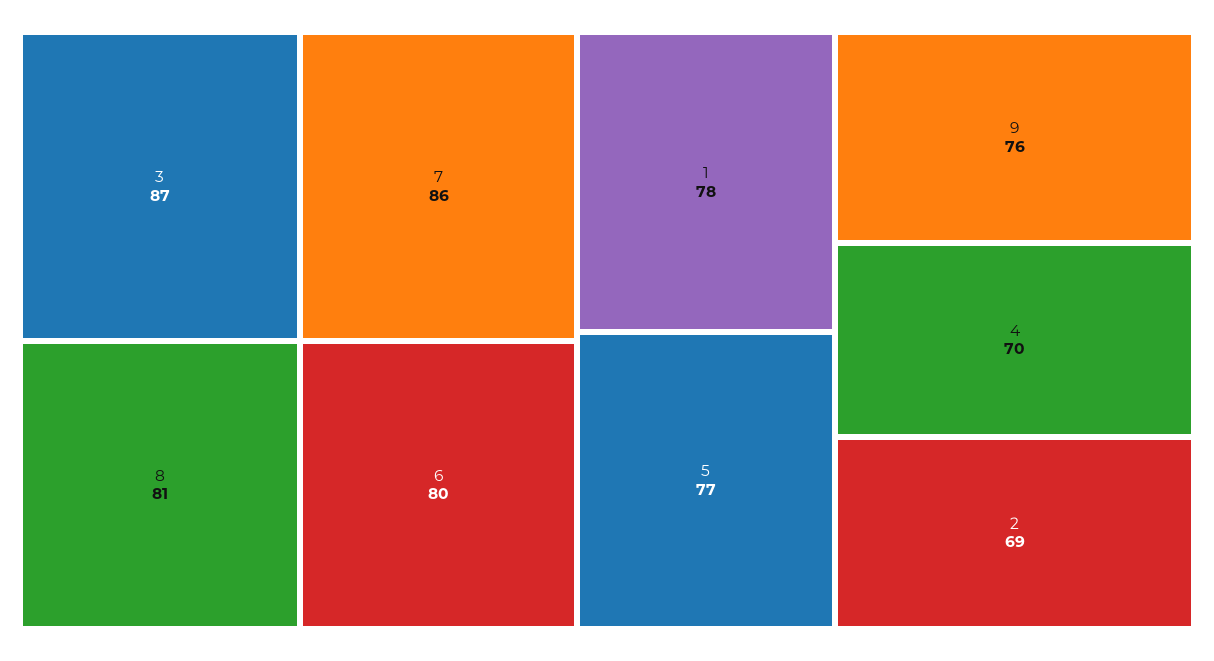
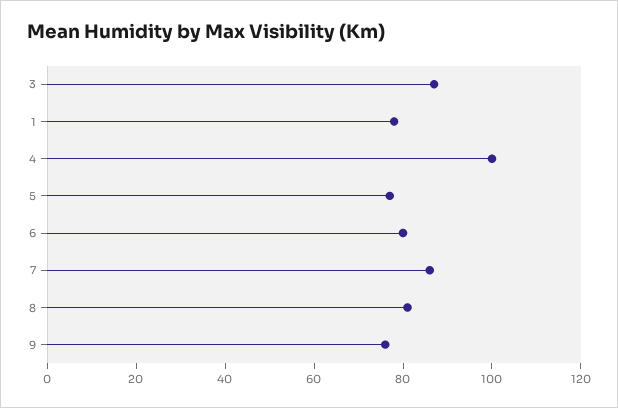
4: 70 -> 100
2: 69 -> none

